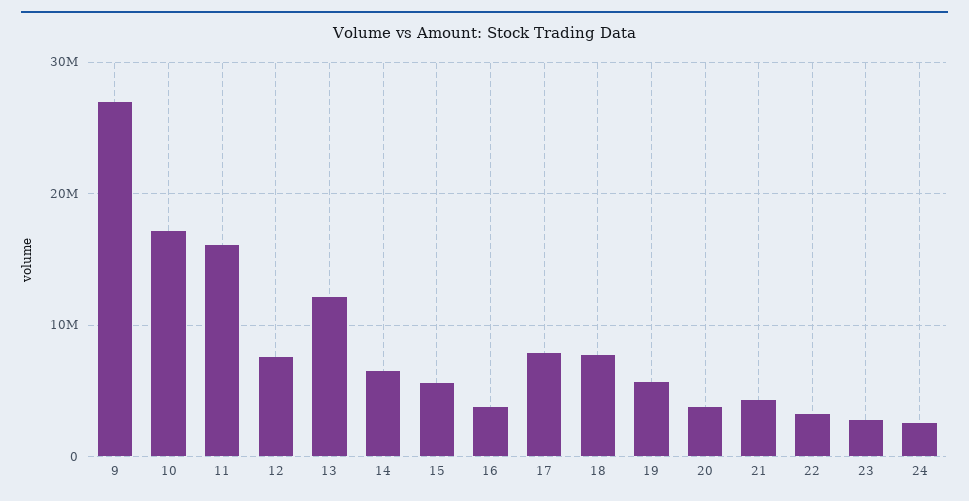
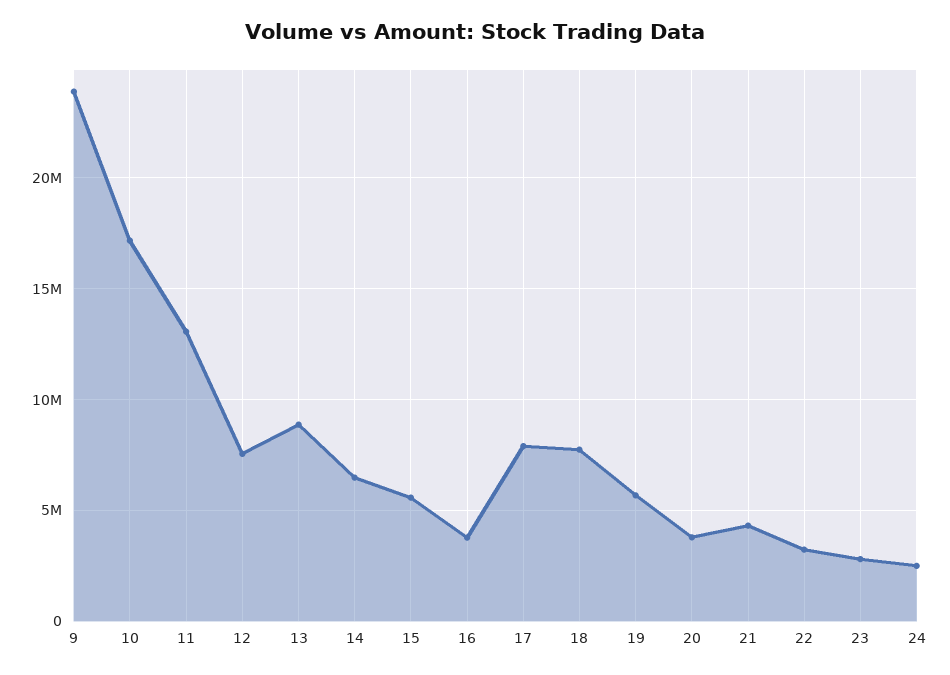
9: 27000000 -> 24000000
11: 16000000 -> 13000000
13: 12000000 -> 9000000

